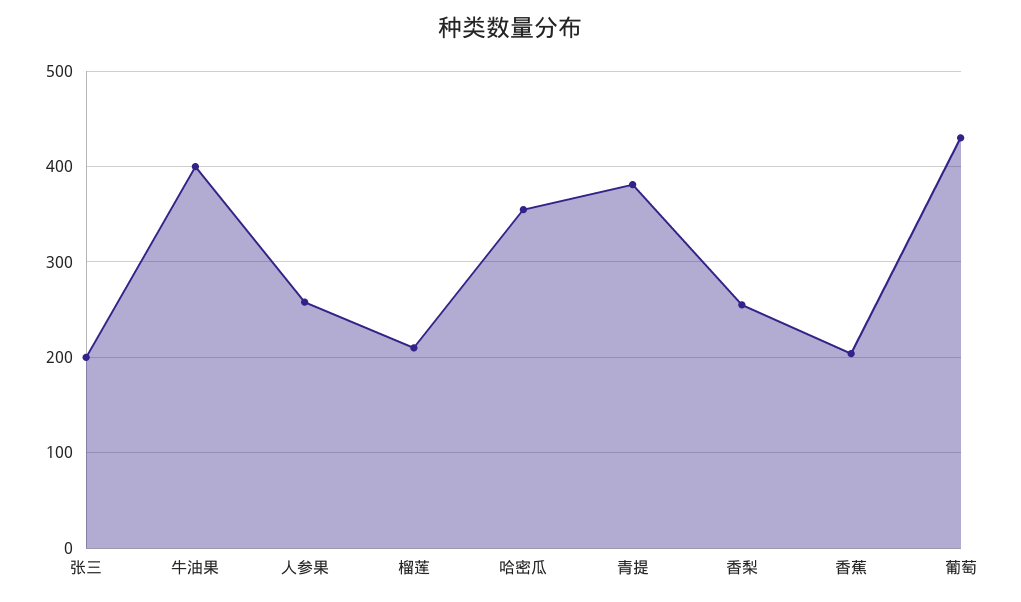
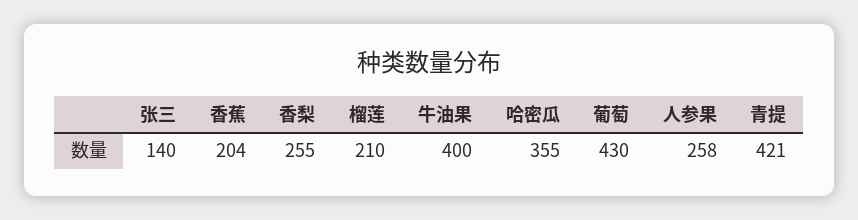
张三: 200 -> 140
青提: 380 -> 421

